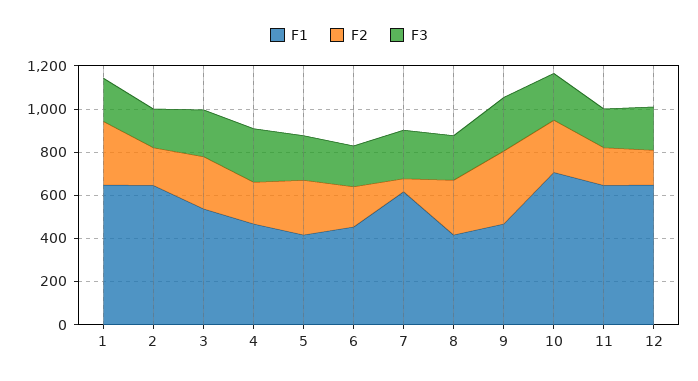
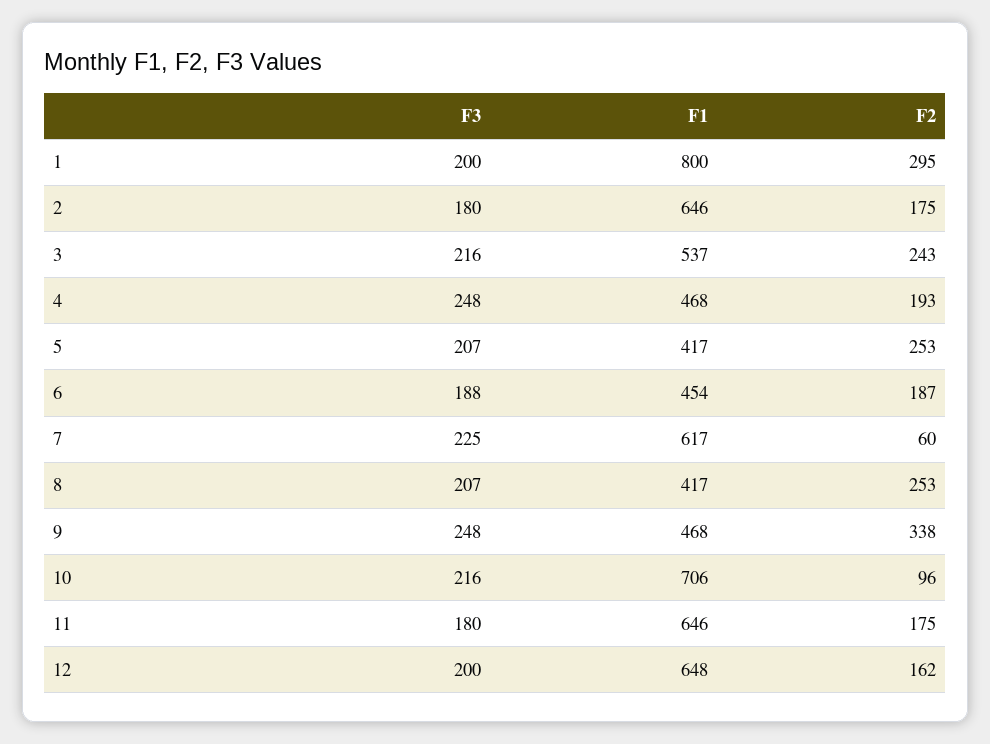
F1, 1: 650 -> 800
F2, 10: 250 -> 96

